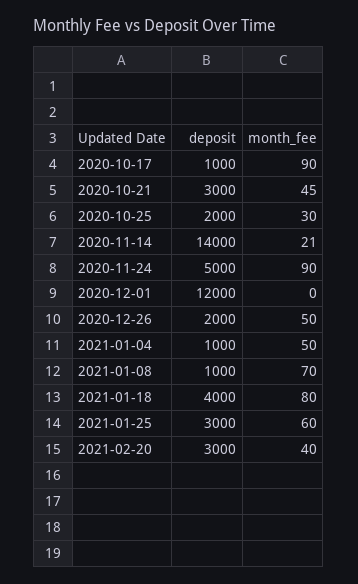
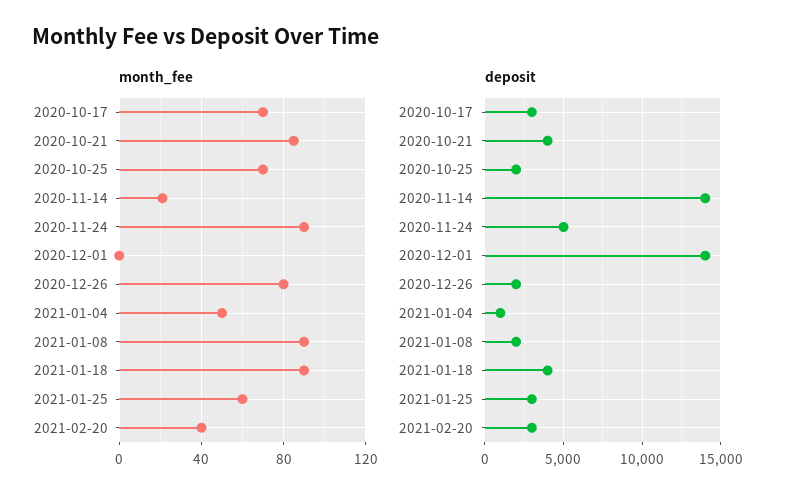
deposit, 2020-10-17: 1000 -> 3000
month_fee, 2020-10-17: 90 -> 70
deposit, 2020-10-21: 3000 -> 4000
month_fee, 2020-10-21: 45 -> 85
month_fee, 2020-10-25: 30 -> 70
deposit, 2020-12-01: 12000 -> 14000
month_fee, 2020-12-26: 50 -> 80
deposit, 2021-01-08: 1000 -> 2000
month_fee, 2021-01-08: 70 -> 90
month_fee, 2021-01-18: 80 -> 90

